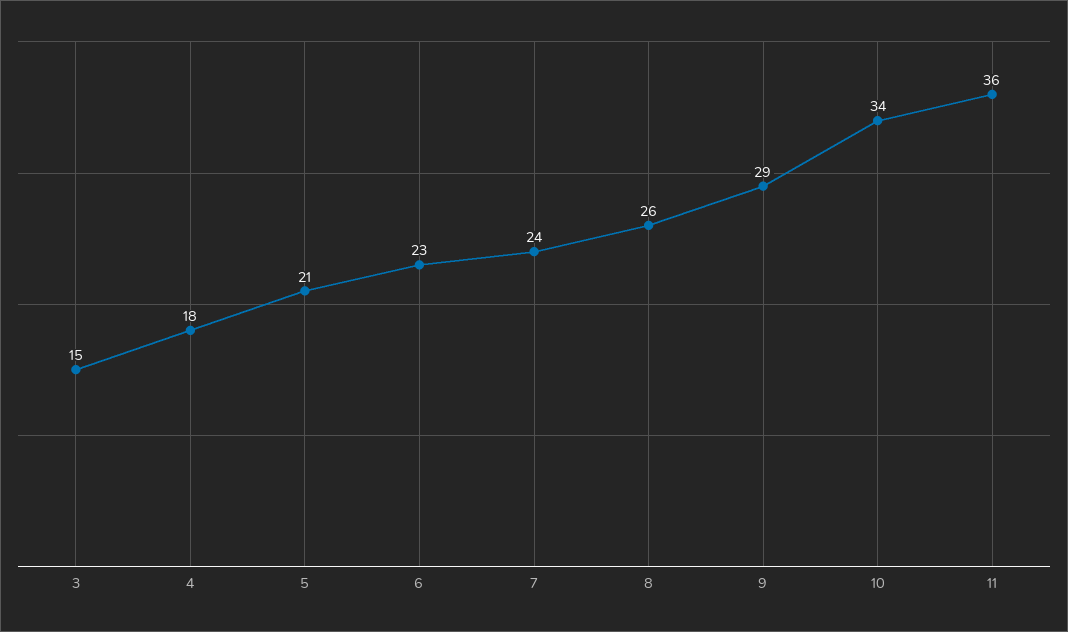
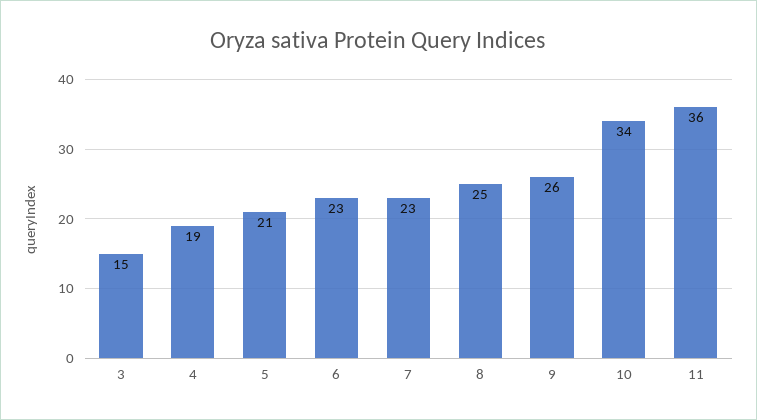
4: 18 -> 19
7: 24 -> 23
8: 26 -> 25
9: 29 -> 26

